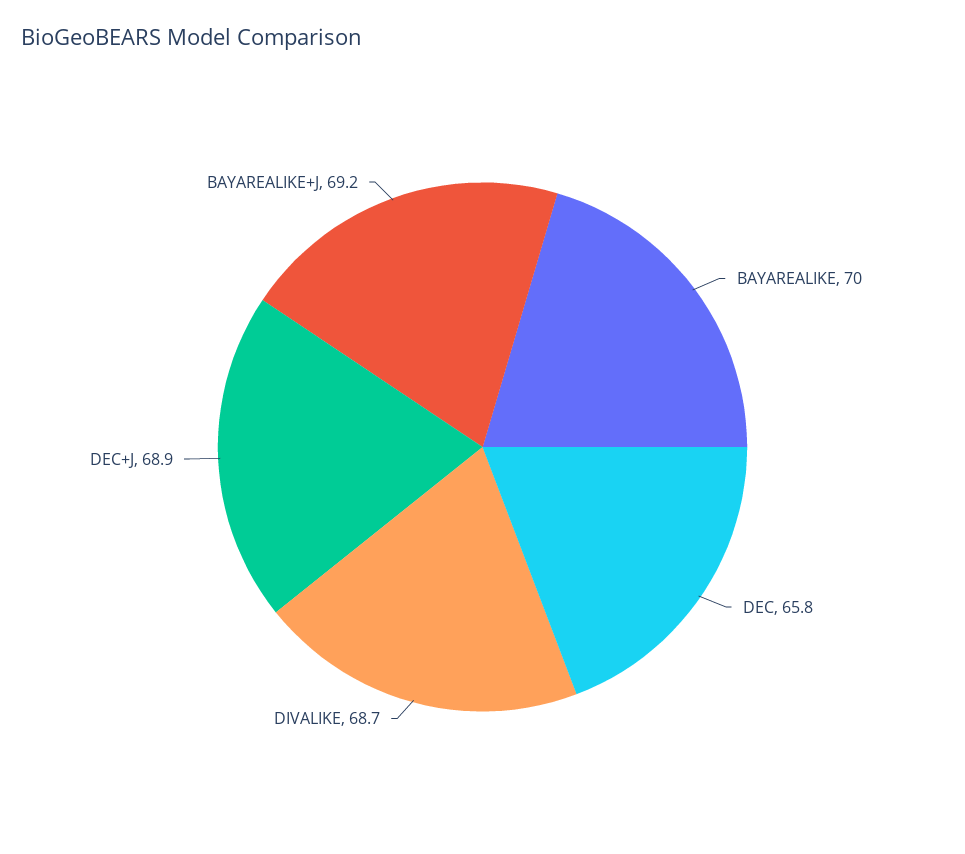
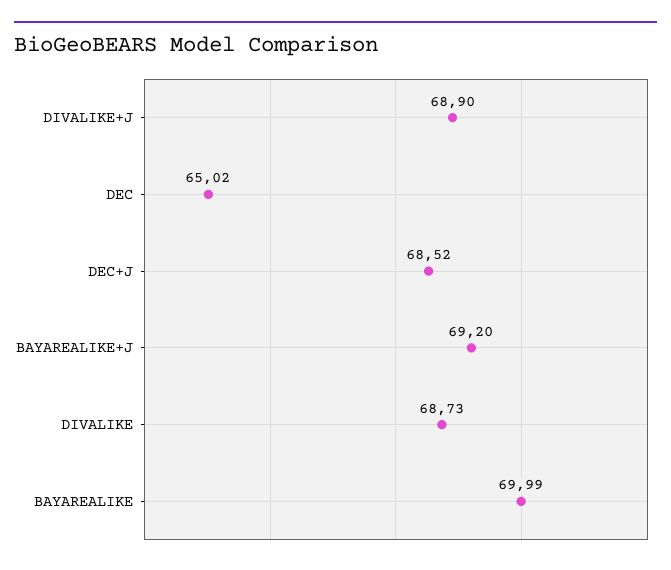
DEC: 65.8 -> 65.02
DEC+J: 68.9 -> 68.52
DIVALIKE+J: none -> 68.9

